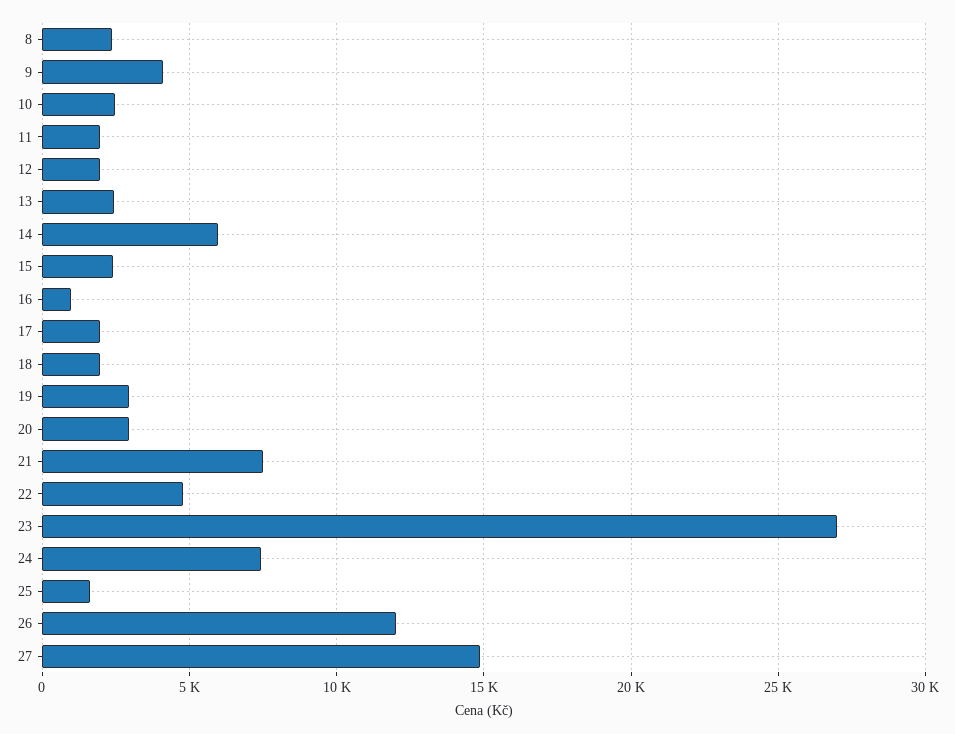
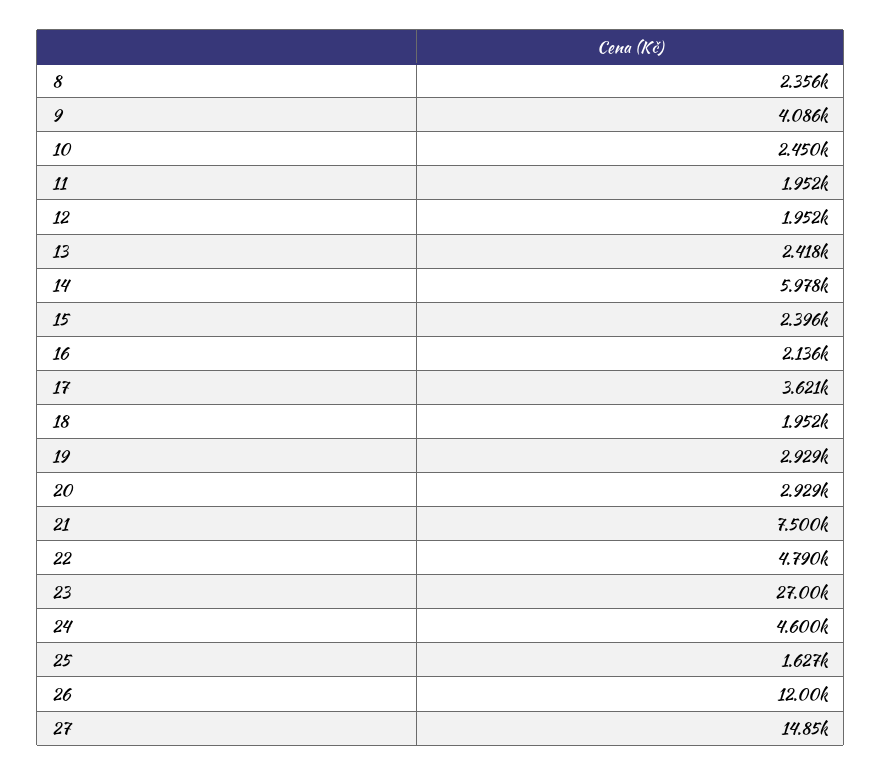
16: 1000 -> 2136
17: 2000 -> 3621
24: 7500 -> 4600

